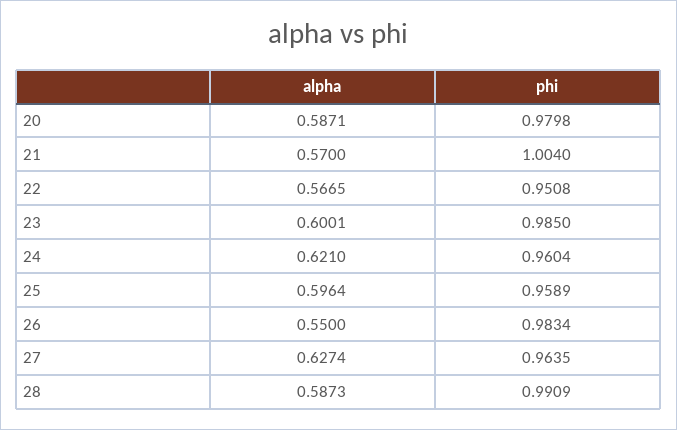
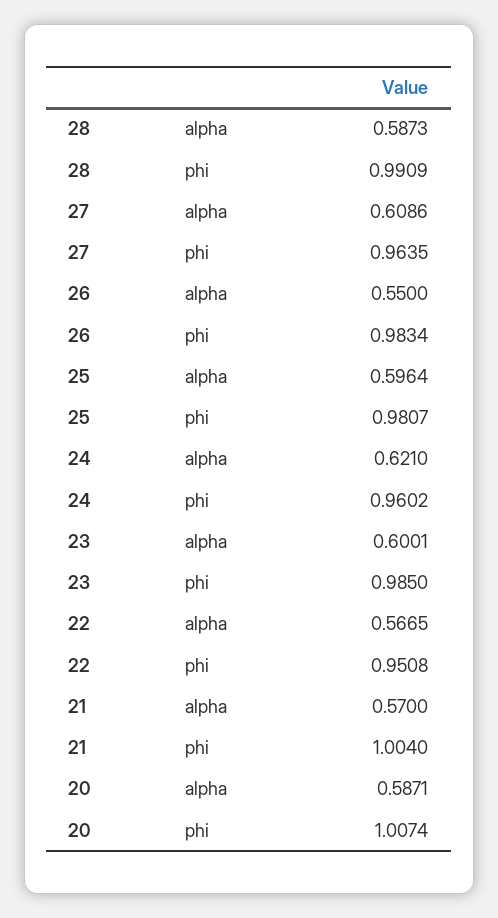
phi, 20: 0.9798 -> 1.0074
phi, 24: 0.9604 -> 0.9602
phi, 25: 0.9589 -> 0.9807
alpha, 27: 0.6274 -> 0.6086

